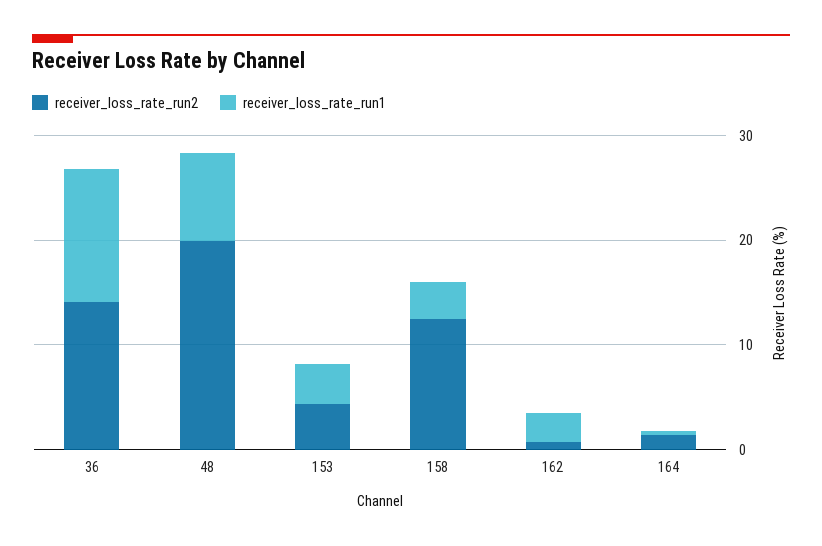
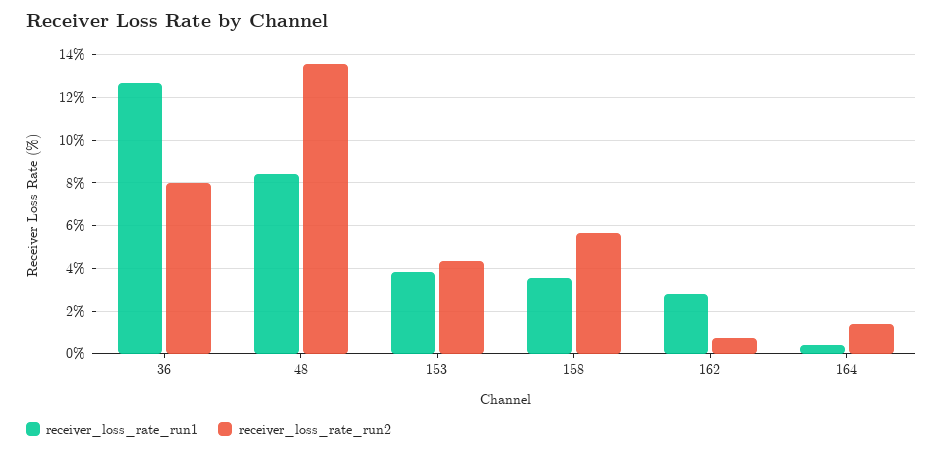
receiver_loss_rate_run2, 36: 14 -> 8
receiver_loss_rate_run2, 48: 20 -> 13.5
receiver_loss_rate_run2, 158: 12 -> 5.5

